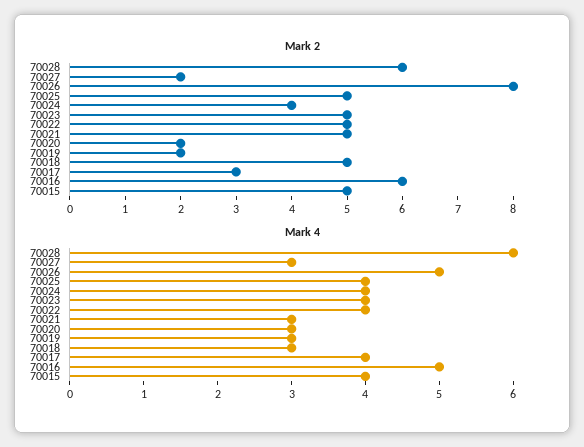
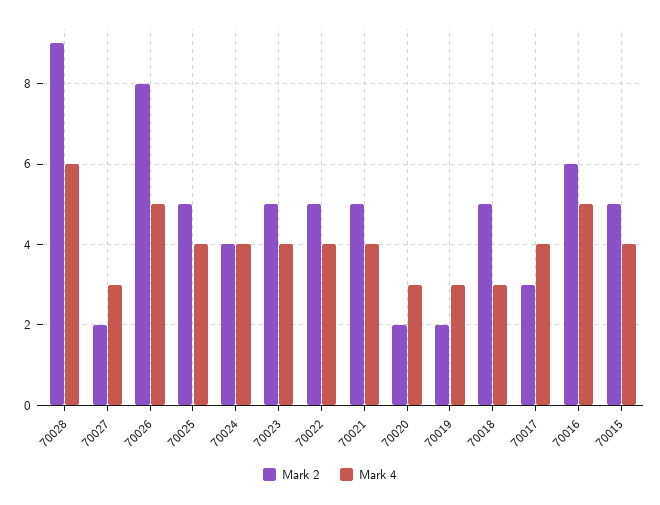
Mark 2, 70028: 6 -> 9
Mark 4, 70021: 3 -> 4

